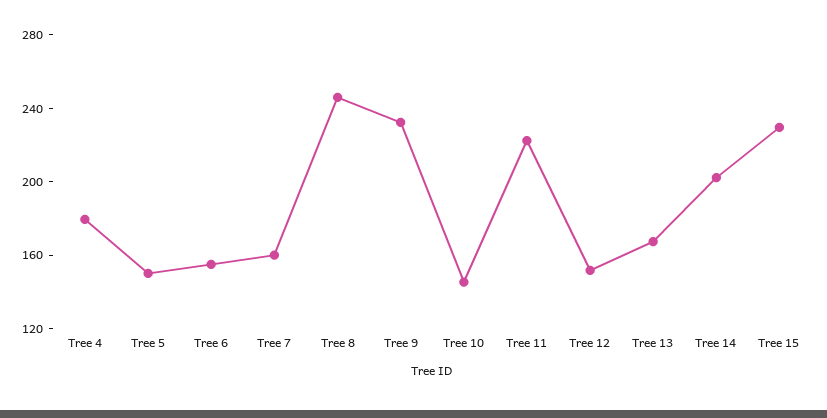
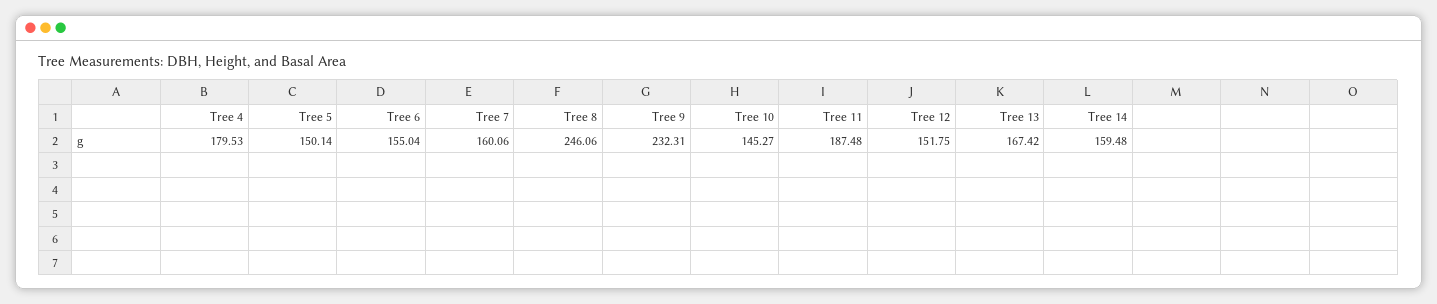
Tree 11: 220 -> 187.48
Tree 14: 200 -> 159.48
Tree 15: 230 -> none

